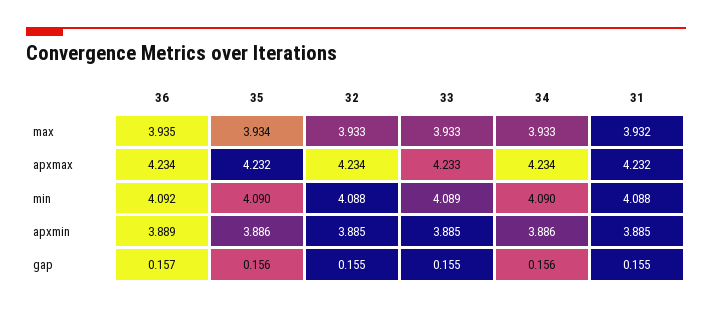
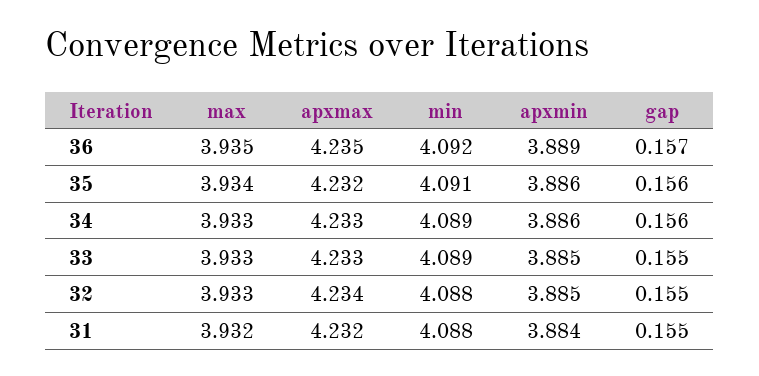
36, apxmax: 4.234 -> 4.235
34, apxmax: 4.234 -> 4.233
35, min: 4.09 -> 4.091
34, min: 4.09 -> 4.089
31, apxmin: 3.885 -> 3.884

